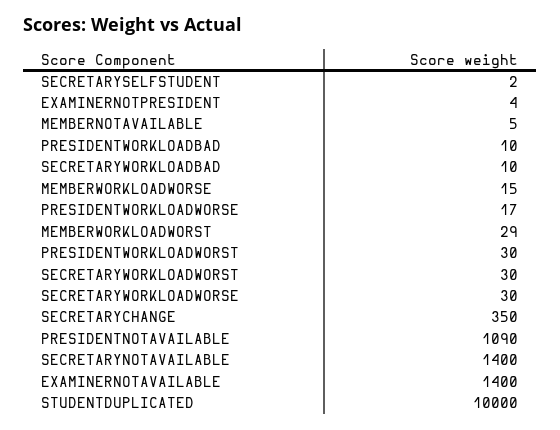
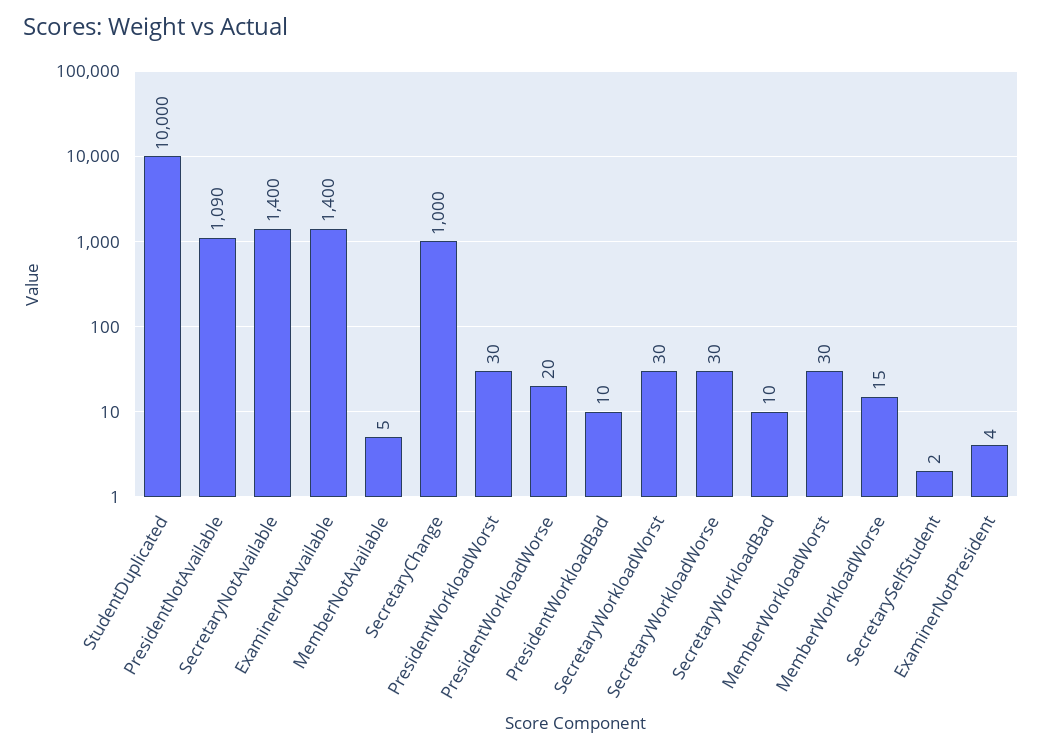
PRESIDENTWORKLOADWORSE: 17 -> 20
MEMBERWORKLOADWORST: 29 -> 30
SECRETARYCHANGE: 350 -> 1000

